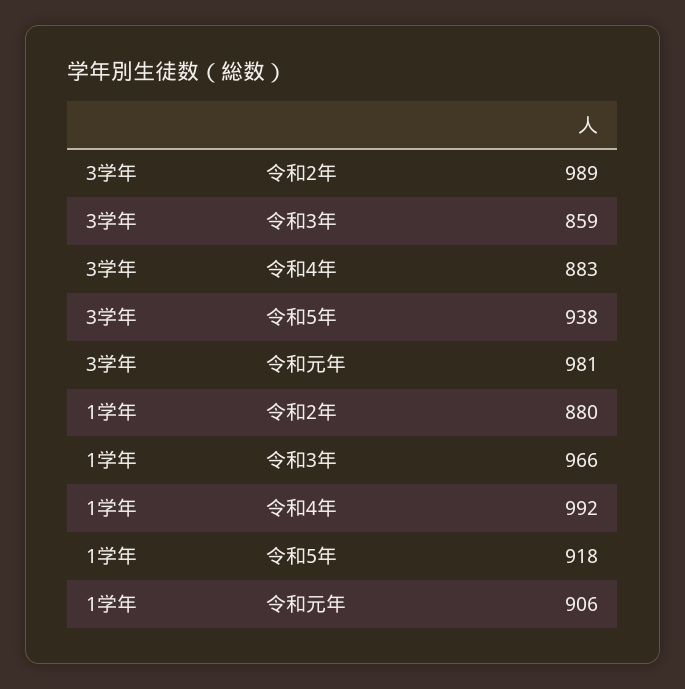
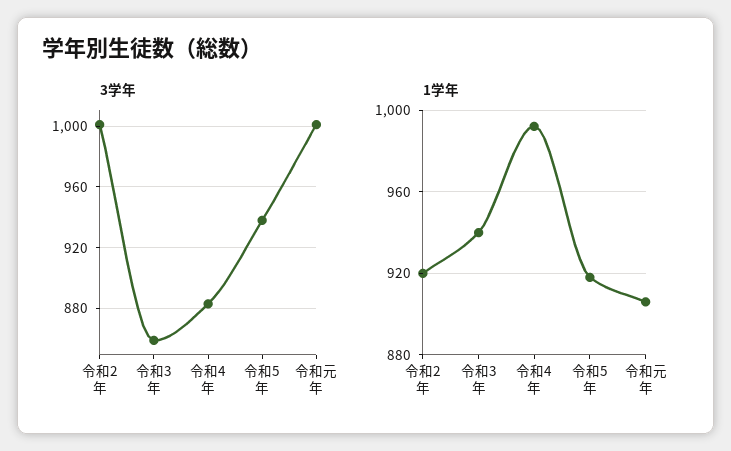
3学年, 令和2年: 989 -> 1000
3学年, 令和元年: 981 -> 1000
1学年, 令和2年: 880 -> 920
1学年, 令和3年: 966 -> 940

